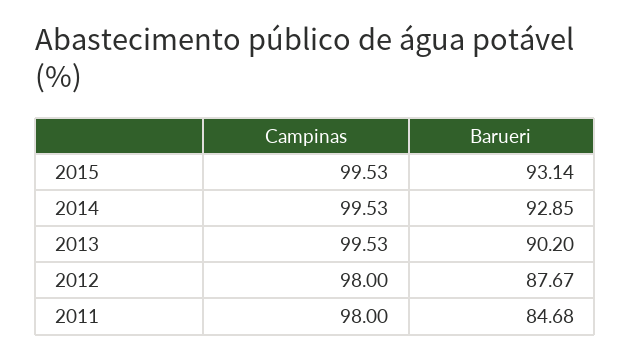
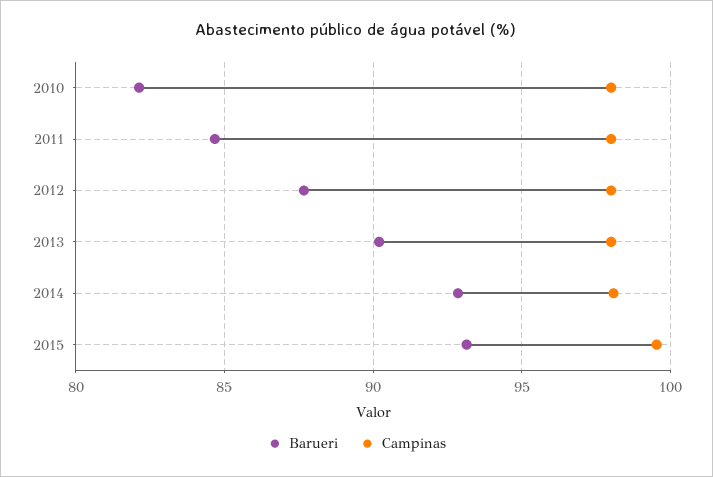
Campinas, 2014: 99.53 -> 98
Campinas, 2013: 99.53 -> 98
Barueri, 2010: none -> 82
Campinas, 2010: none -> 98

